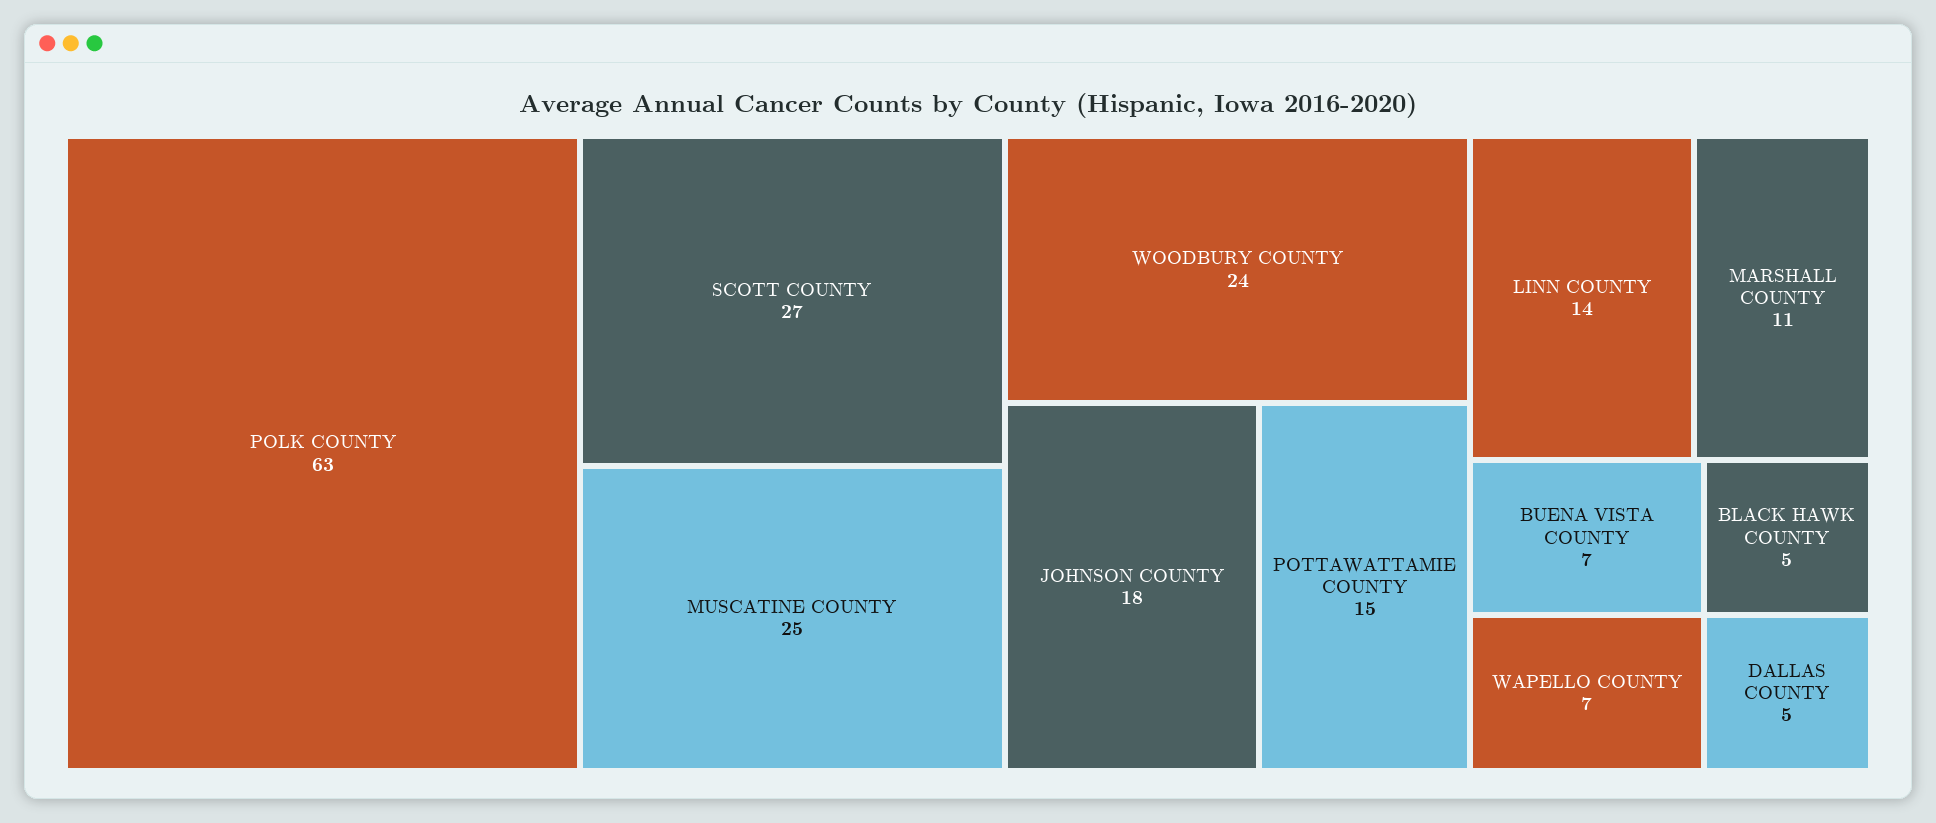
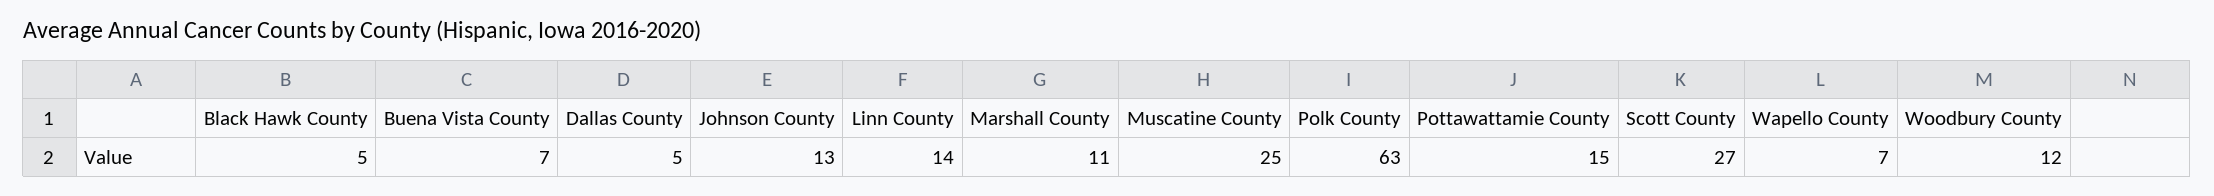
WOODBURY COUNTY: 24 -> 12
JOHNSON COUNTY: 18 -> 13

